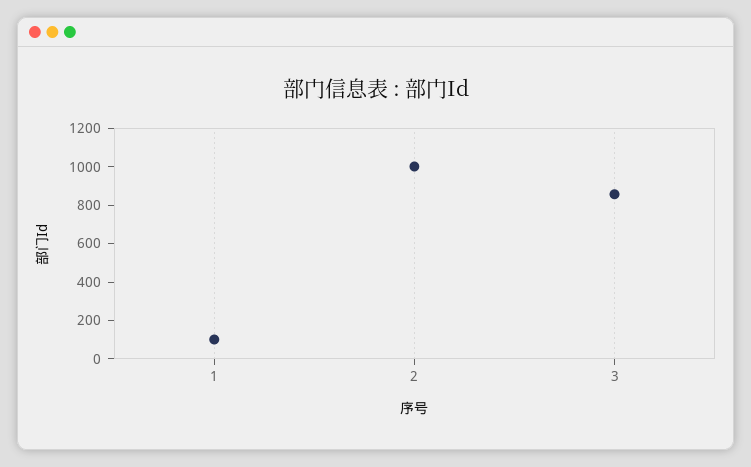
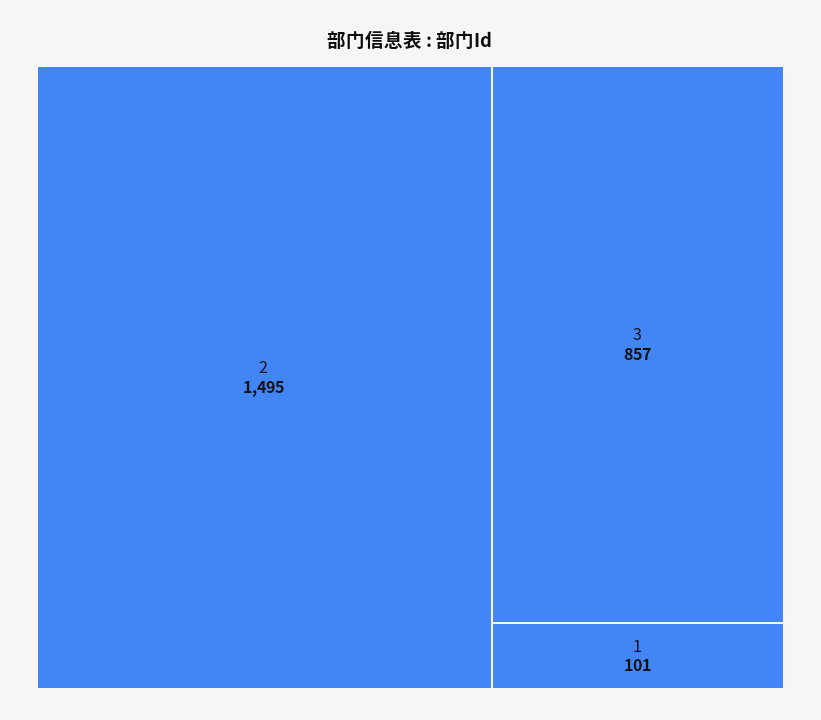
2: 1000 -> 1495

